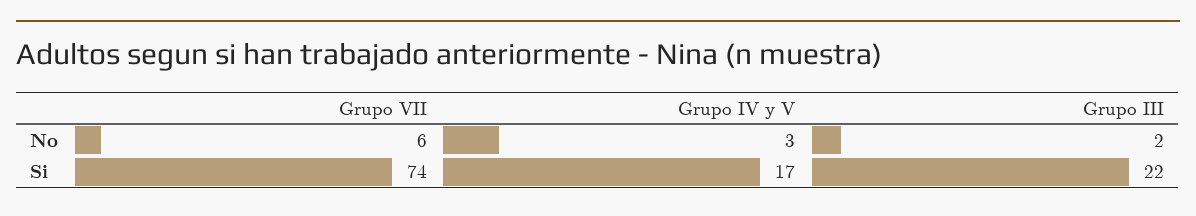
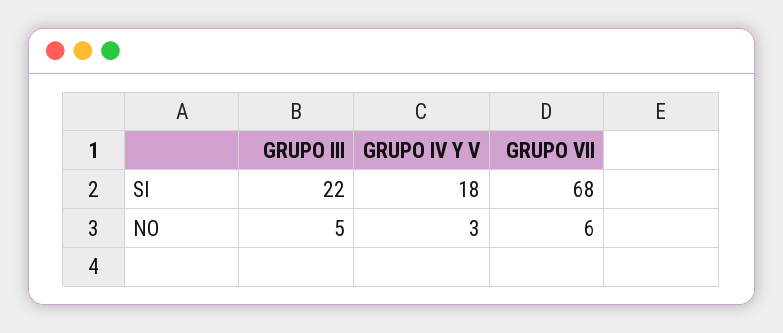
Grupo III, No: 2 -> 5
Grupo VII, Si: 74 -> 68
Grupo IV y V, Si: 17 -> 18

